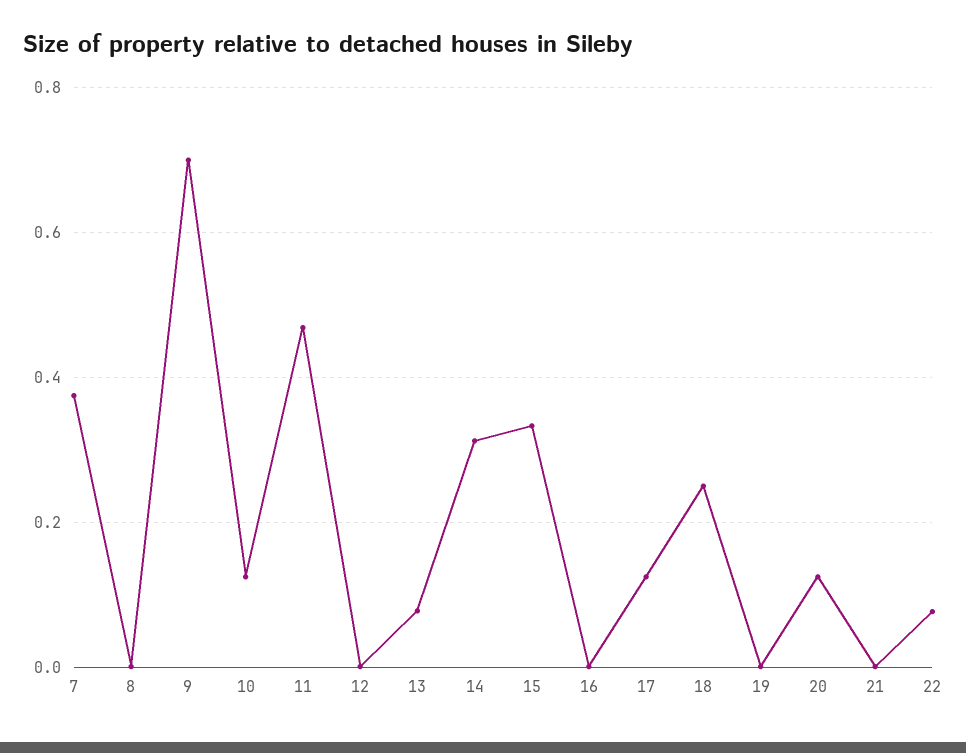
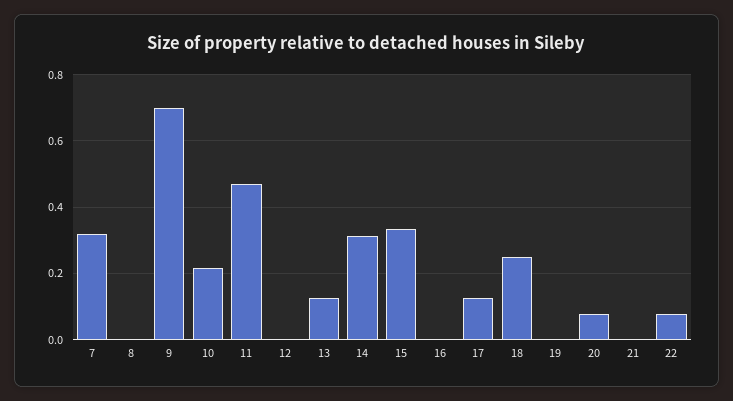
7: 0.38 -> 0.32
10: 0.12 -> 0.22
13: 0.08 -> 0.12
20: 0.12 -> 0.08

